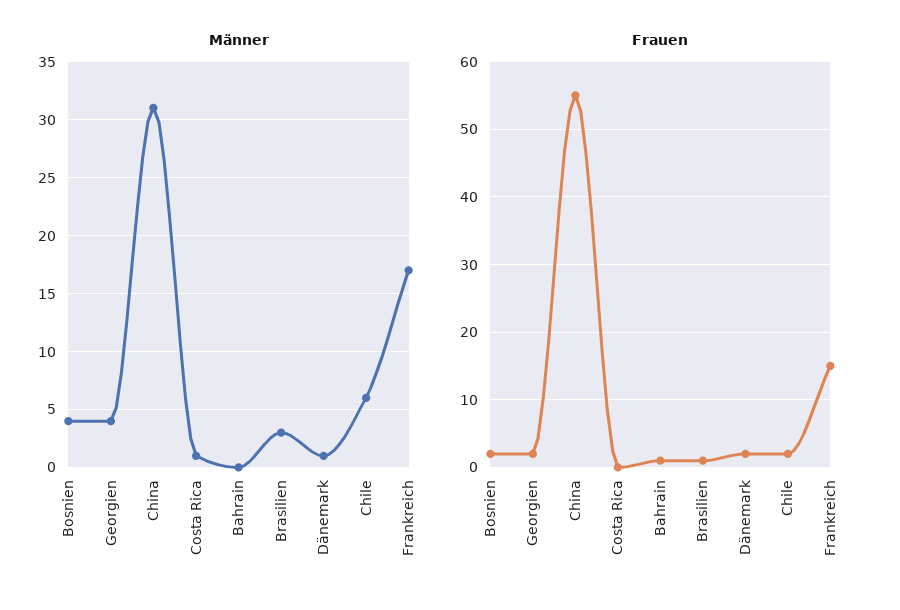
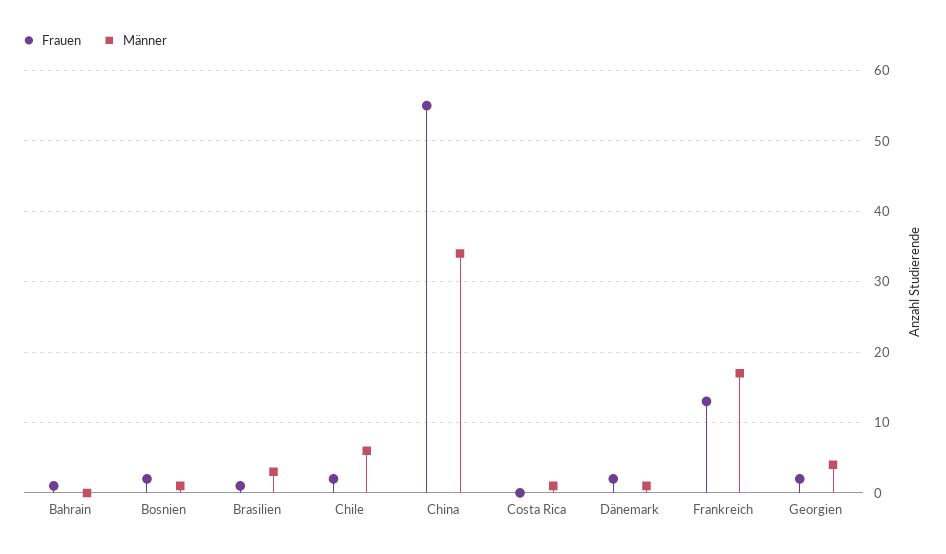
Männer, Bosnien: 4 -> 1
Männer, China: 31 -> 34
Frauen, Frankreich: 15 -> 13

